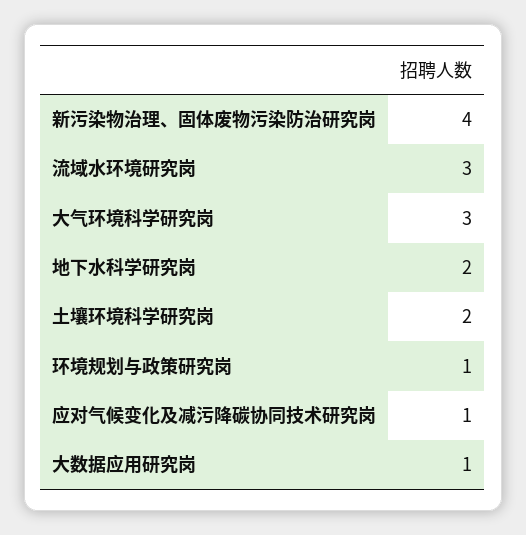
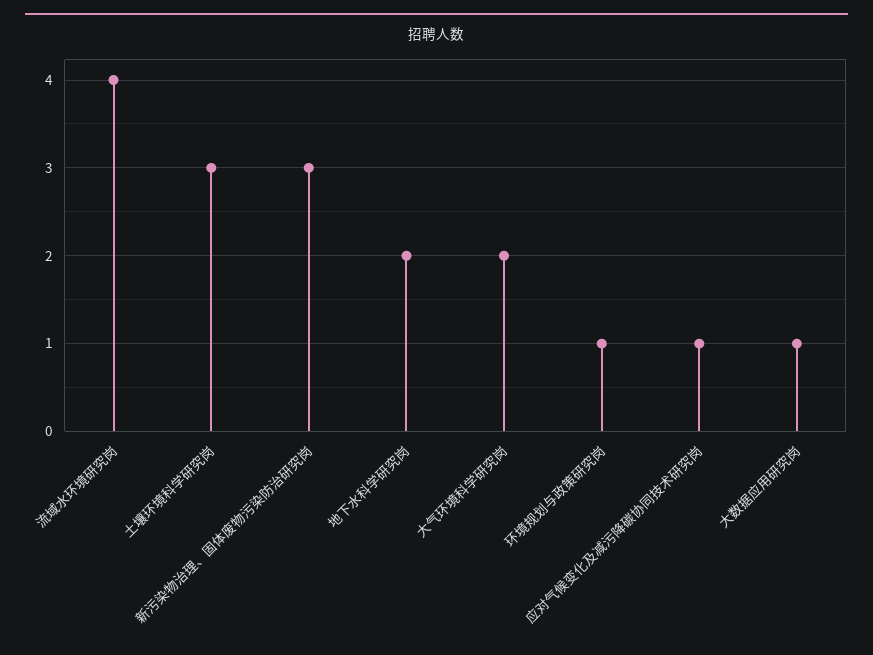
新污染物治理、固体废物污染防治研究岗: 4 -> 3
流域水环境研究岗: 3 -> 4
大气环境科学研究岗: 3 -> 2
土壤环境科学研究岗: 2 -> 3

